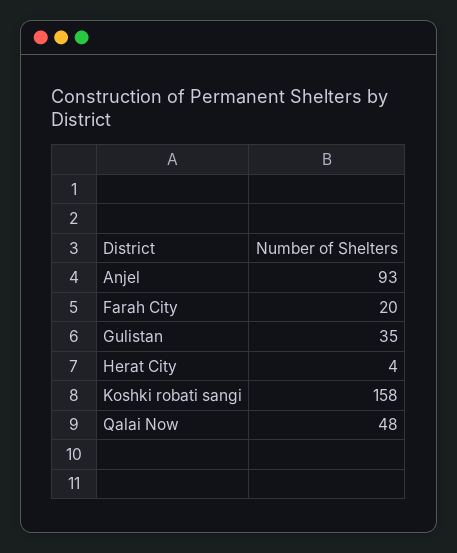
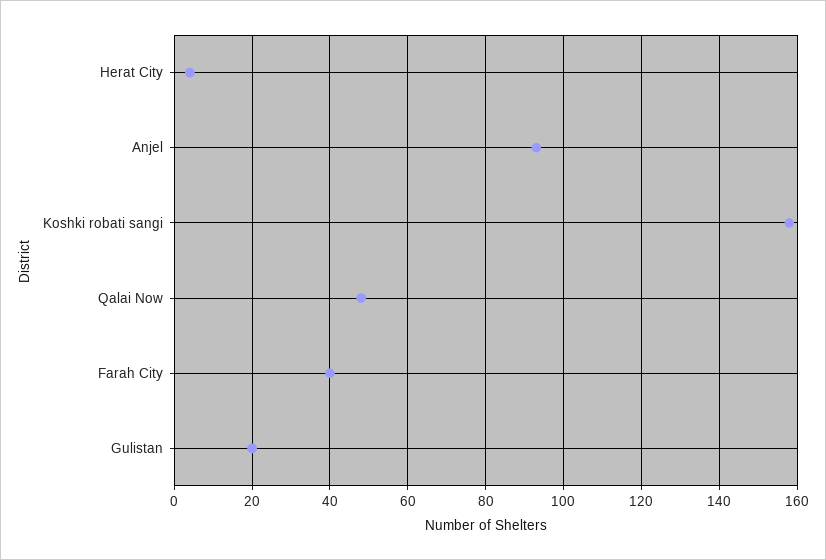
Farah City: 20 -> 40
Gulistan: 35 -> 20

